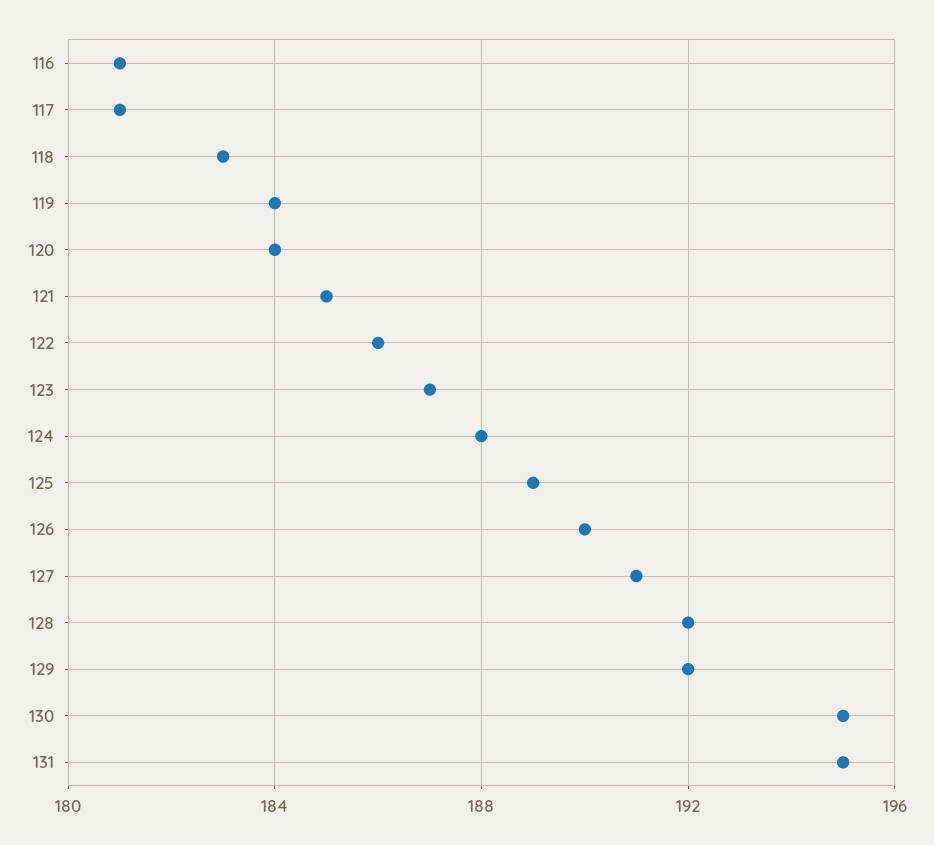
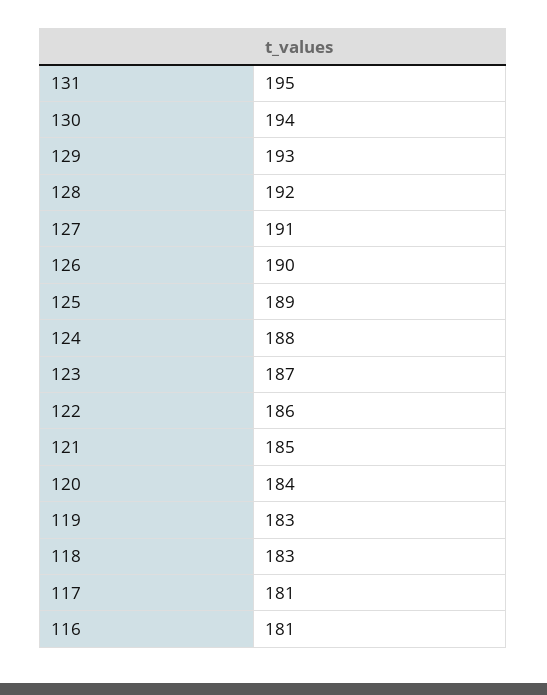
119: 184 -> 183
129: 192 -> 193
130: 195 -> 194

